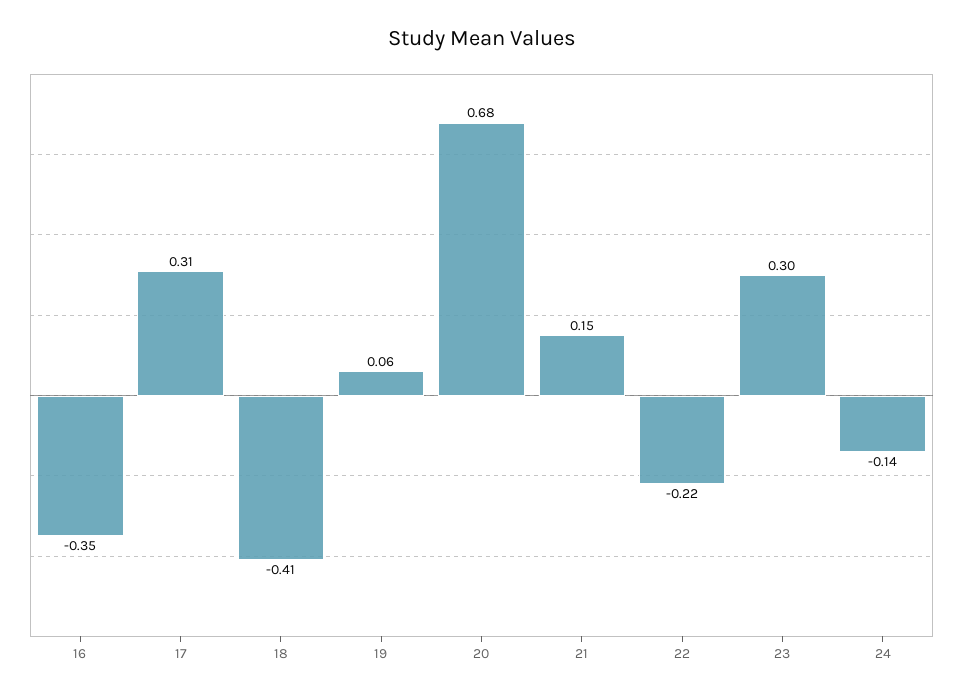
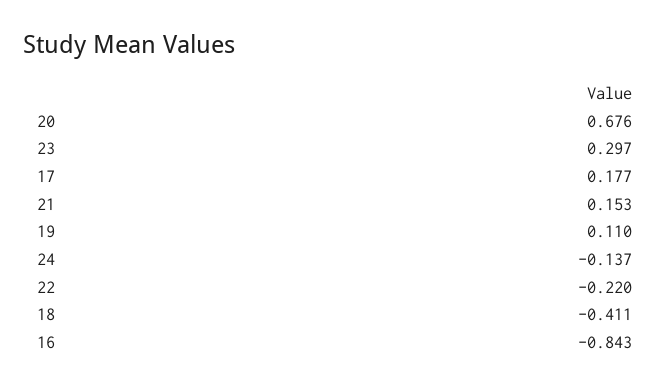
16: -0.35 -> -0.843
17: 0.31 -> 0.177
19: 0.06 -> 0.11

